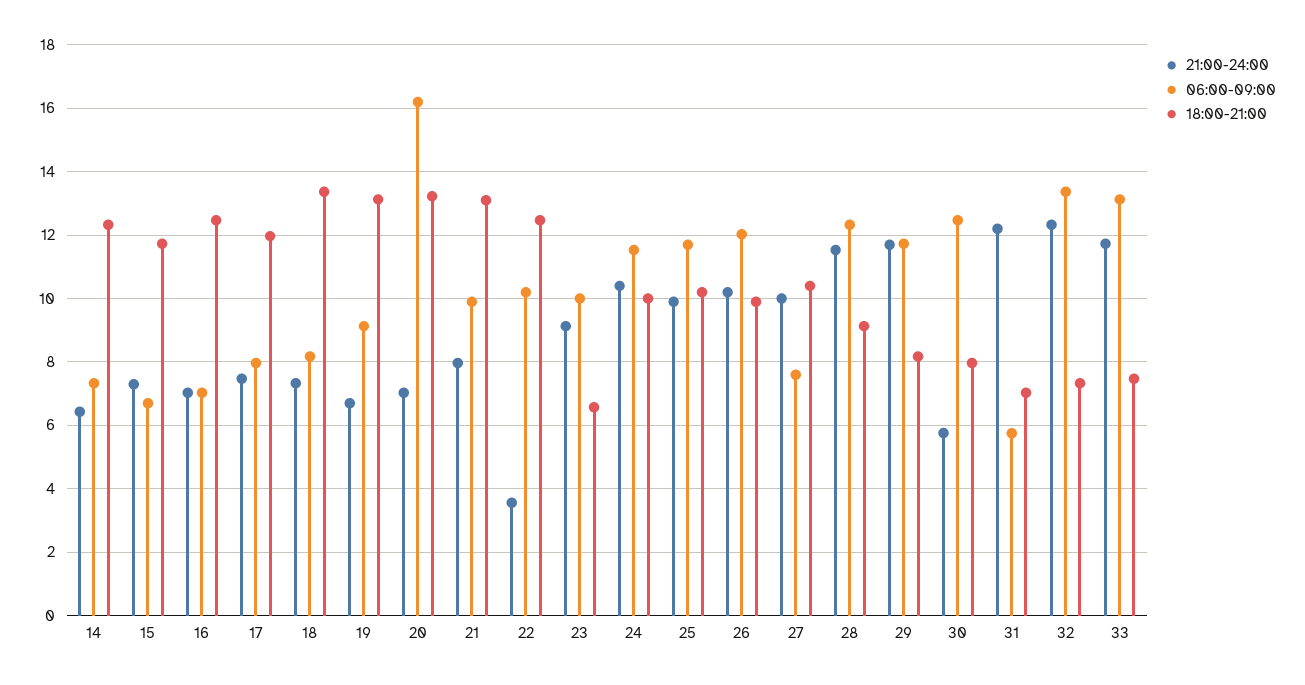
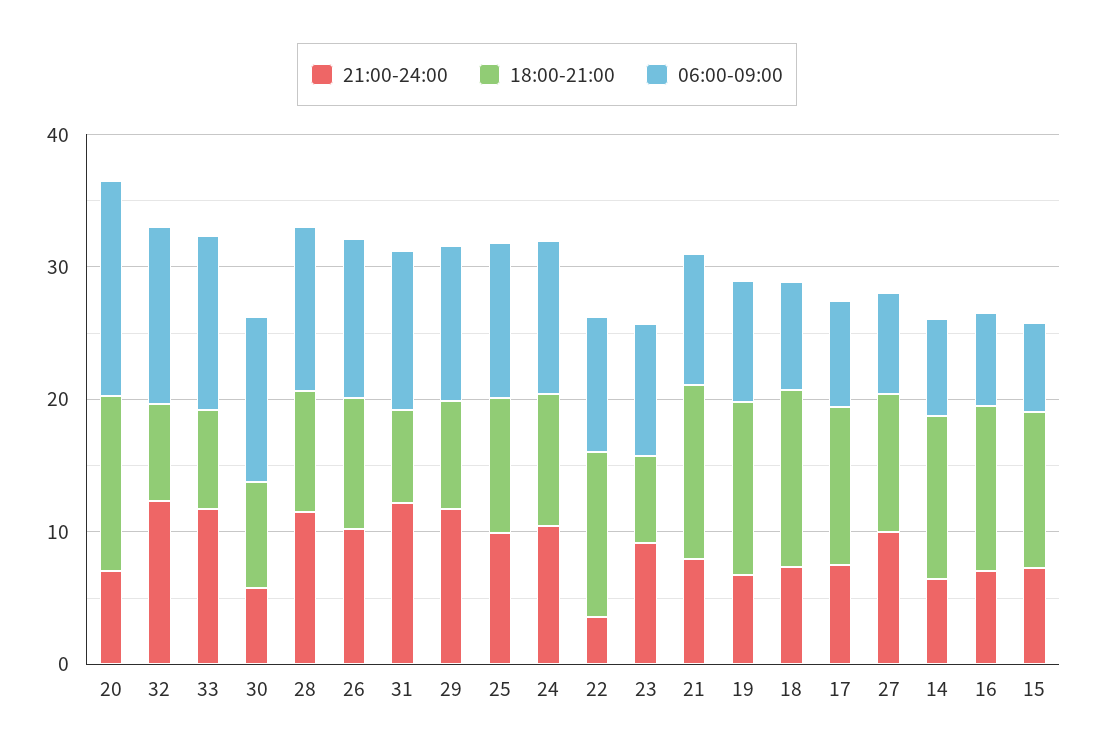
06:00-09:00, 31: 5.8 -> 12

